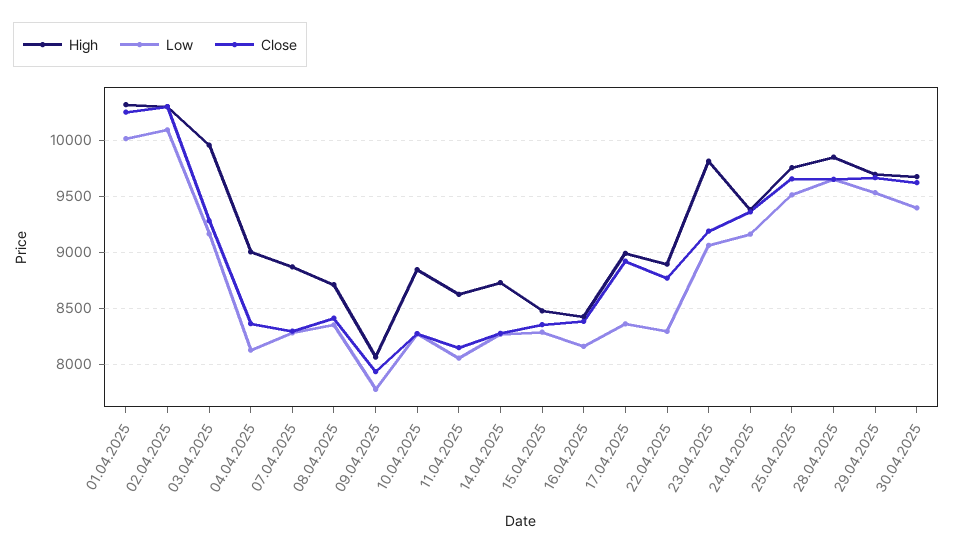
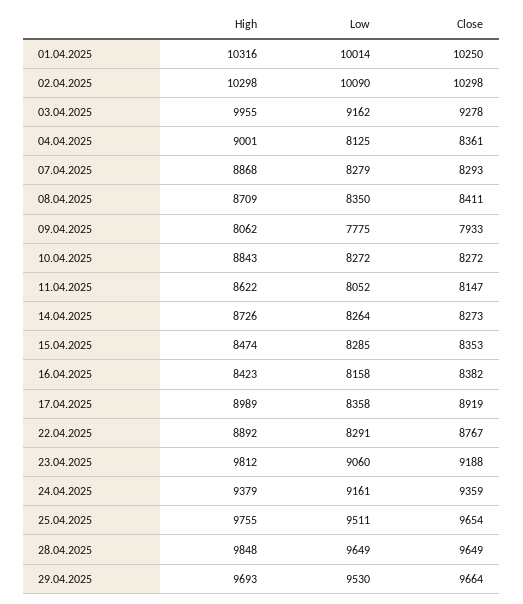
High, 30.04.2025: 9700 -> none
Low, 30.04.2025: 9400 -> none
Close, 30.04.2025: 9600 -> none

